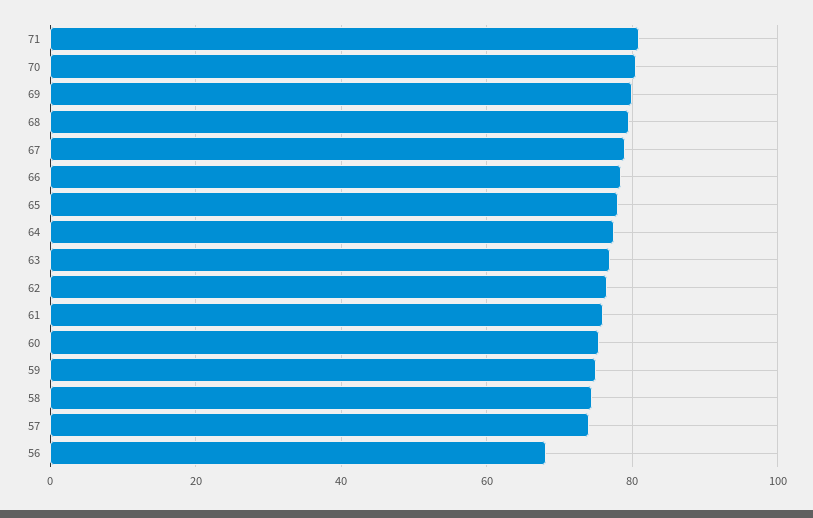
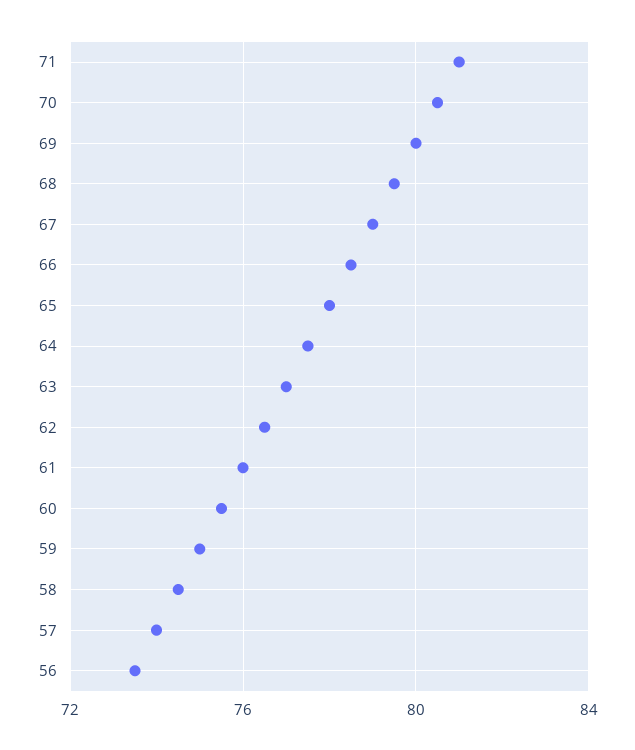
56: 68 -> 73.5

